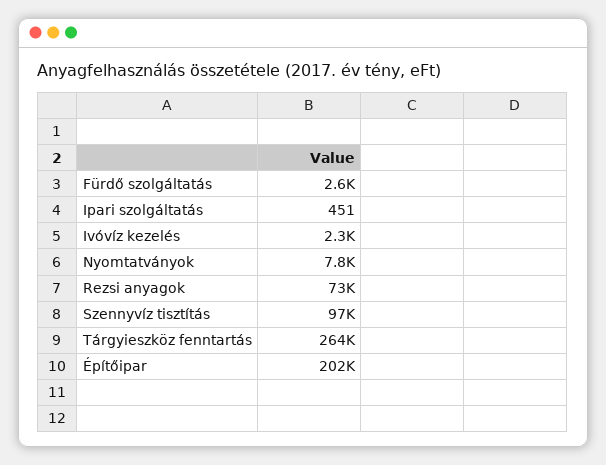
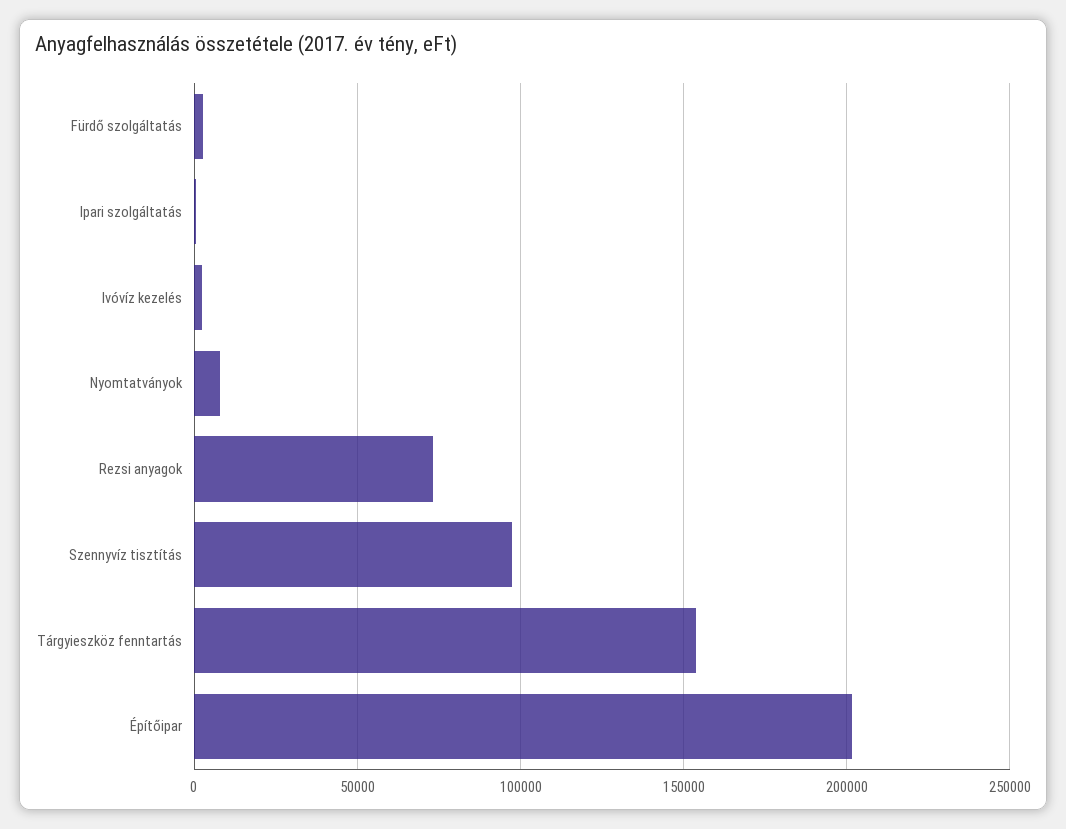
Tárgyieszköz fenntartás: 264000 -> 155000

